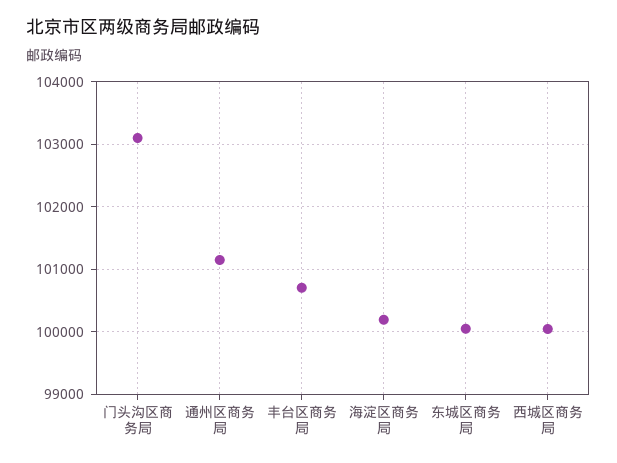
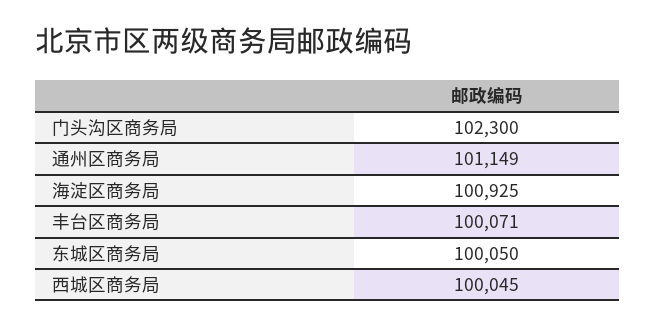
门头沟区商务局: 103100 -> 102300
丰台区商务局: 100700 -> 100071
海淀区商务局: 100200 -> 100925

